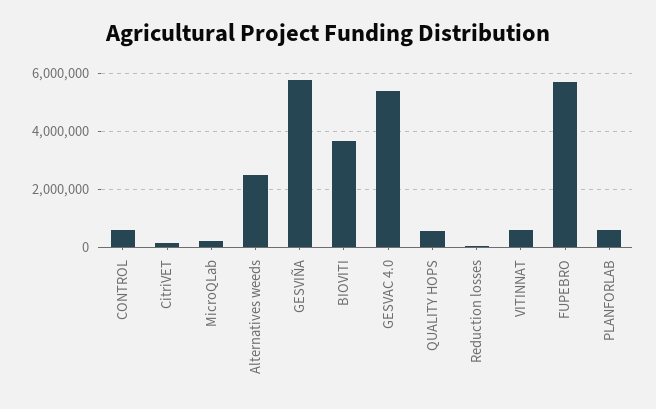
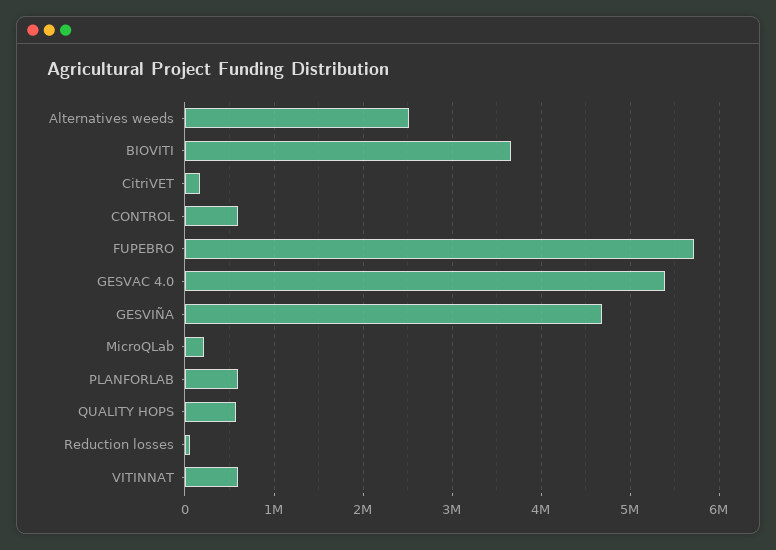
GESVIÑA: 5750000 -> 4700000

